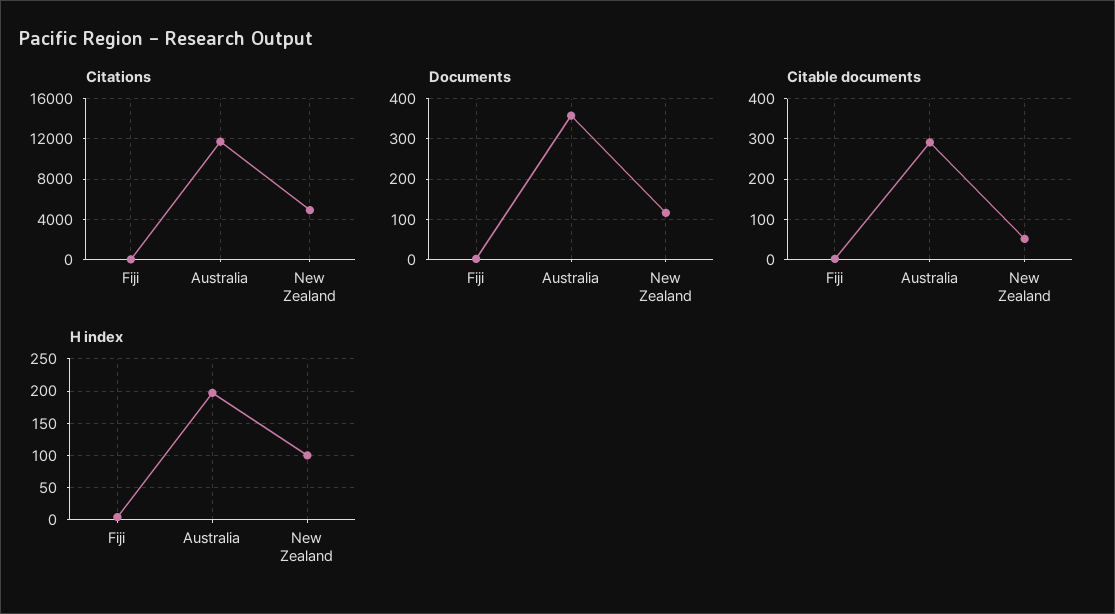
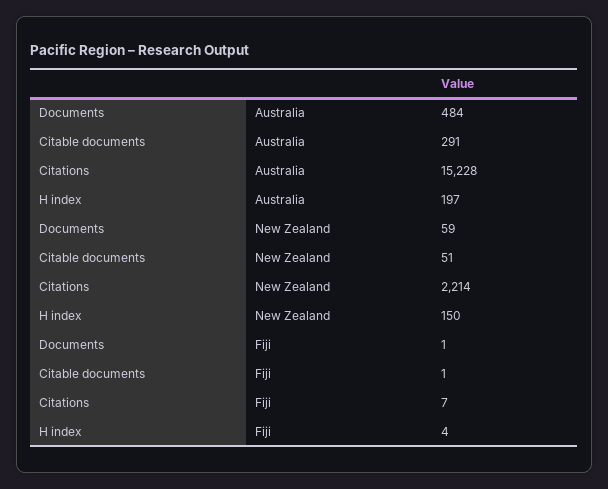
Citations, Australia: 12000 -> 15228
Citations, New Zealand: 5000 -> 2214
Documents, Australia: 360 -> 484
Documents, New Zealand: 120 -> 59
H index, New Zealand: 100 -> 150

